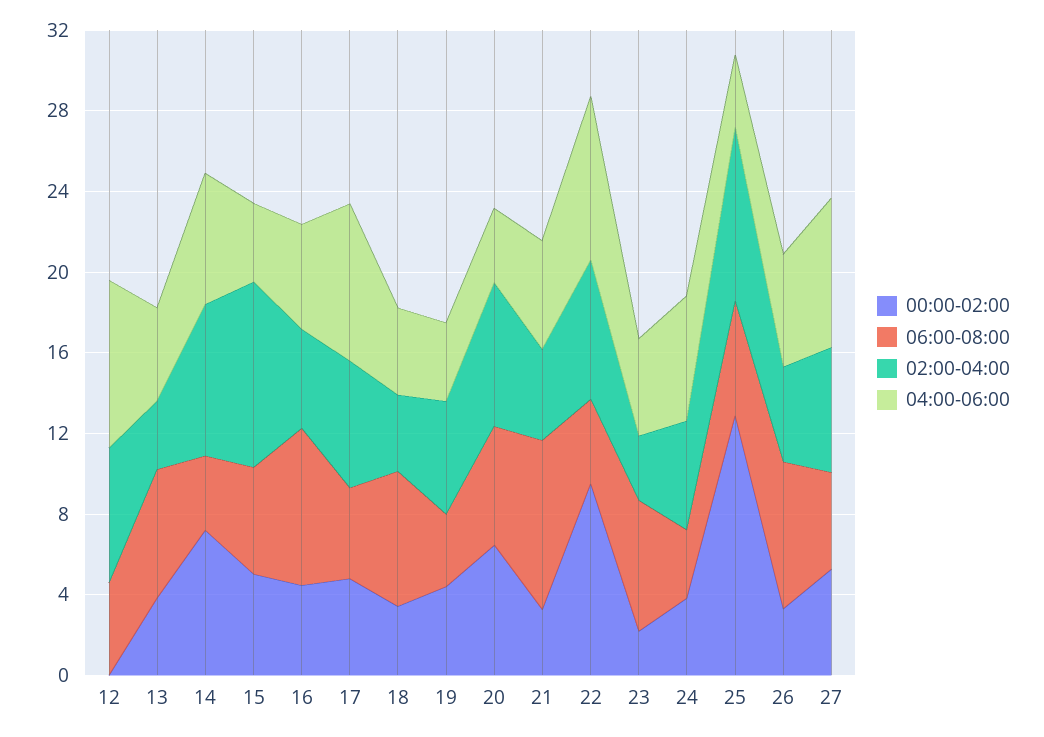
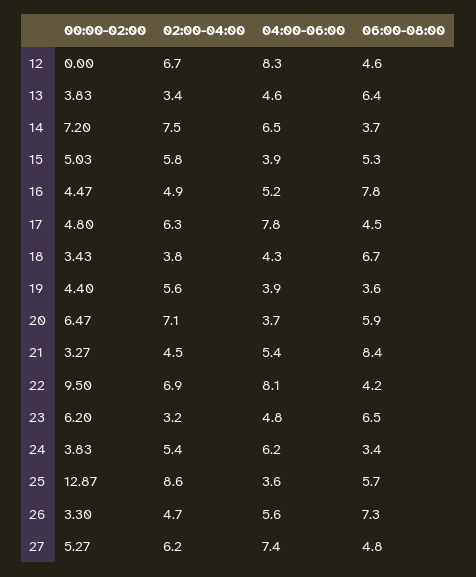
02:00-04:00, 15: 9 -> 5.8
00:00-02:00, 23: 2 -> 6.2

